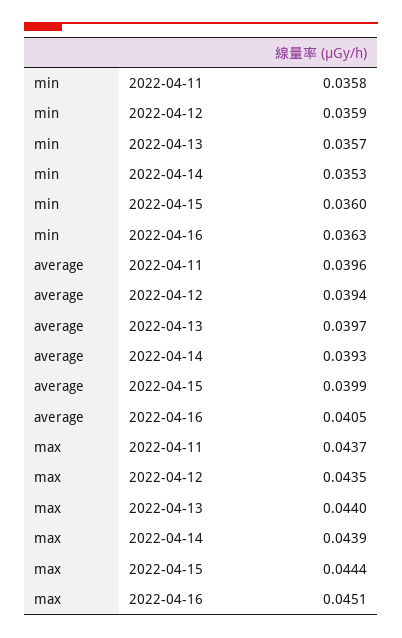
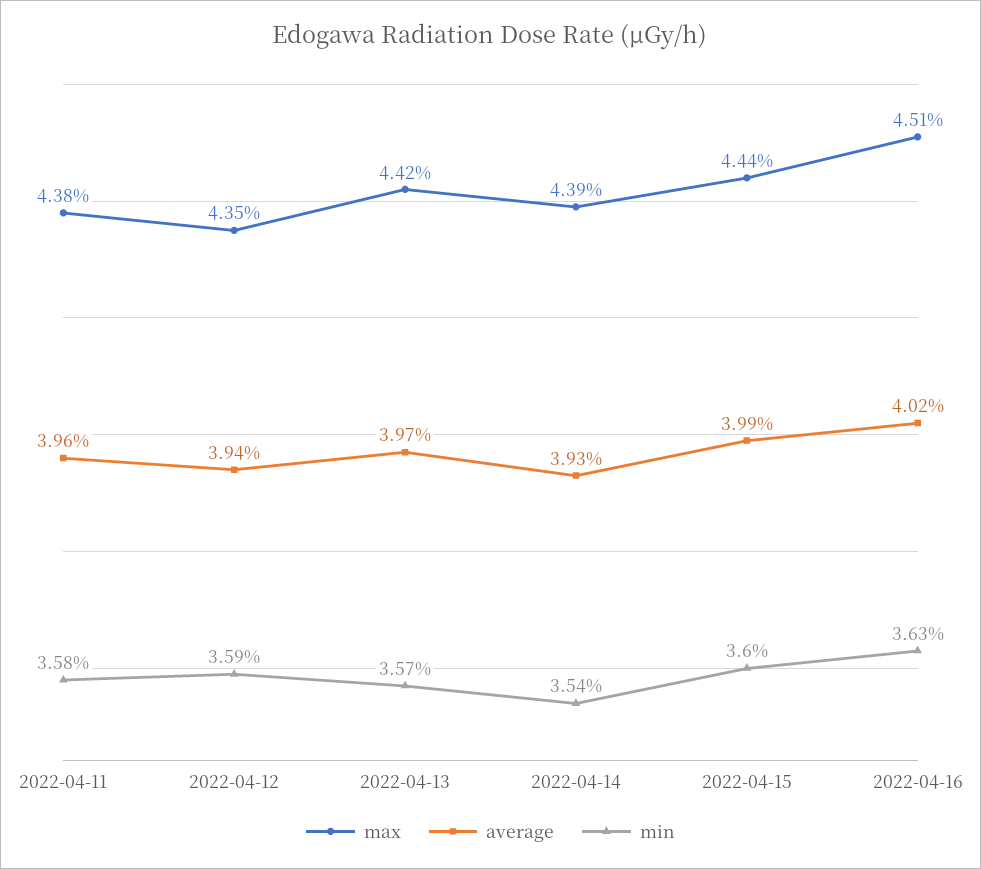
min, 2022-04-14: 0.0353 -> 0.0354
average, 2022-04-16: 0.0405 -> 0.0402
max, 2022-04-11: 0.0437 -> 0.0438
max, 2022-04-13: 0.044 -> 0.0442

